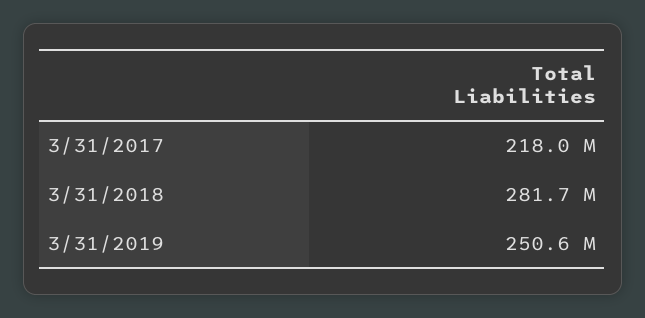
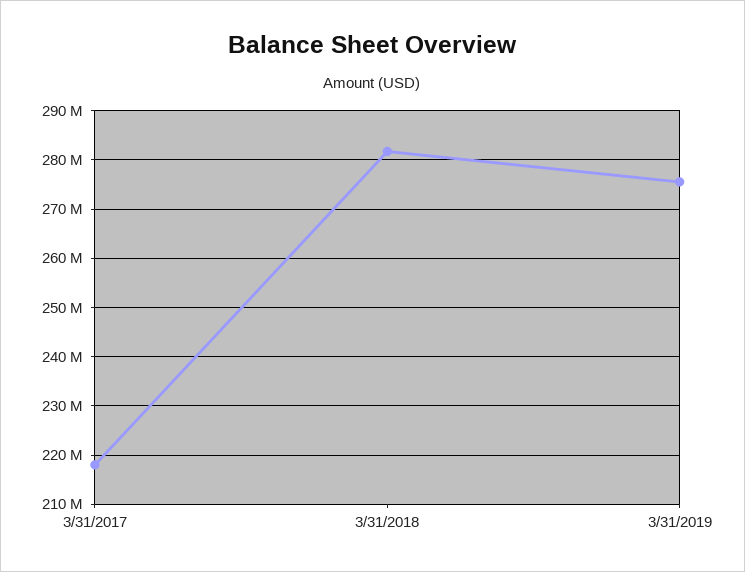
3/31/2019: 250600000 -> 276000000

